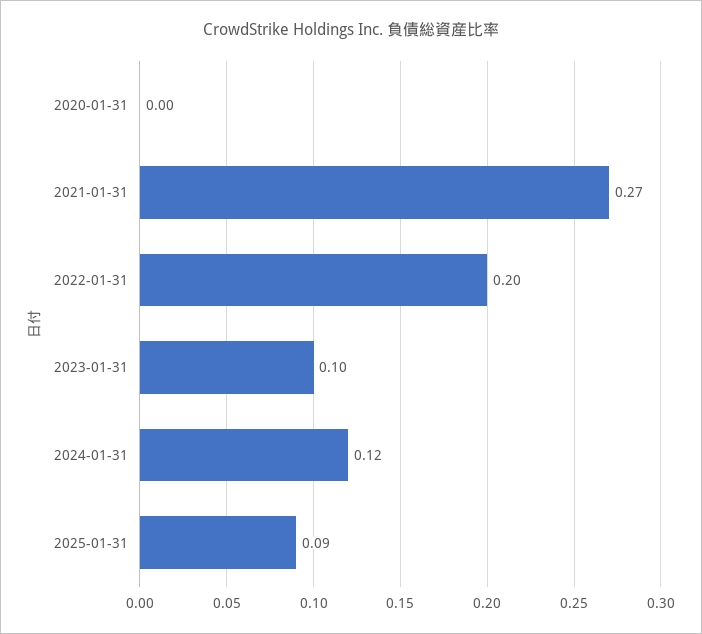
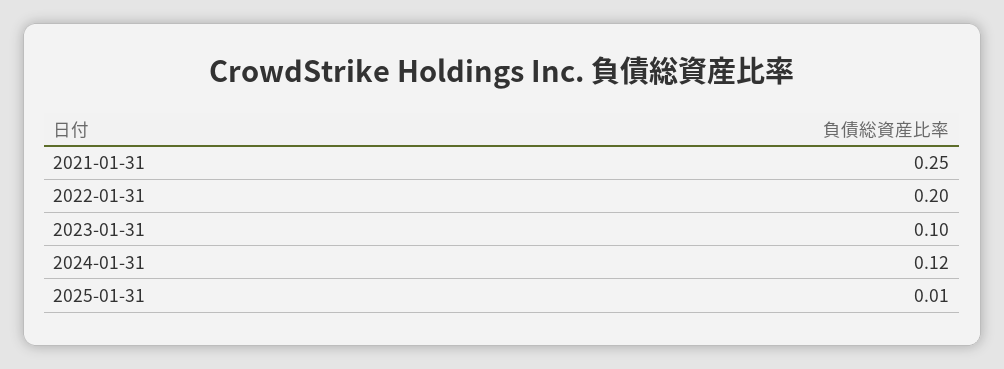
2020-01-31: 0 -> none
2021-01-31: 0.27 -> 0.25
2025-01-31: 0.09 -> 0.01

